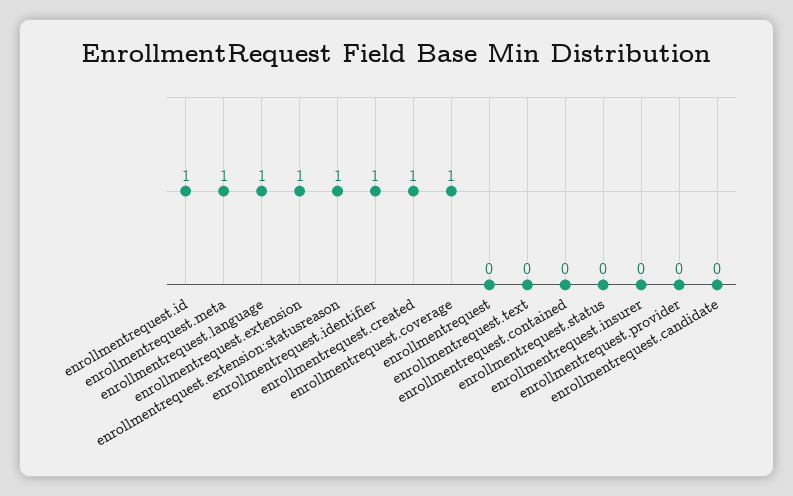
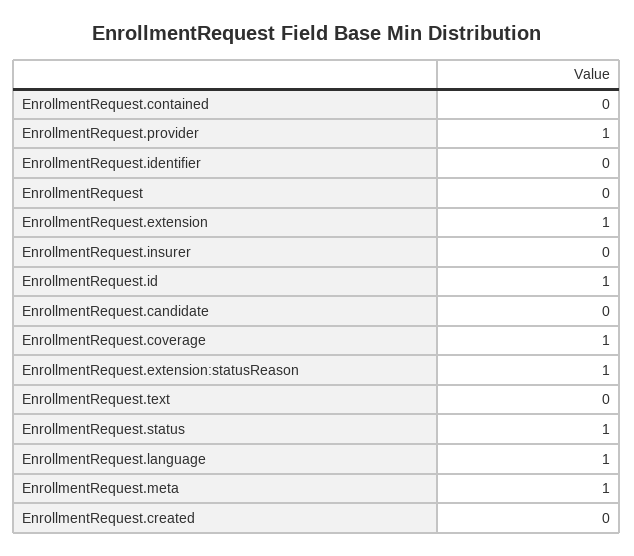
enrollmentrequest.identifier: 1 -> 0
enrollmentrequest.created: 1 -> 0
enrollmentrequest.status: 0 -> 1
enrollmentrequest.provider: 0 -> 1

